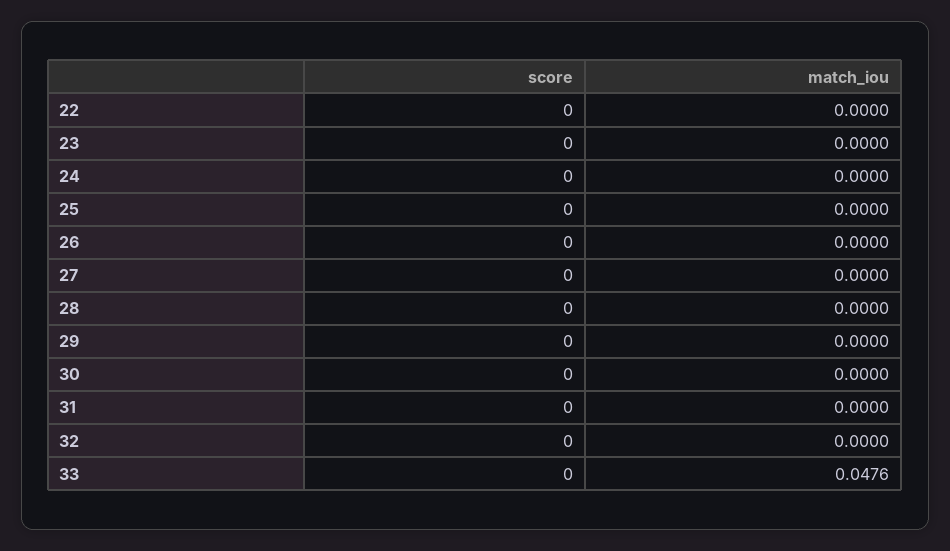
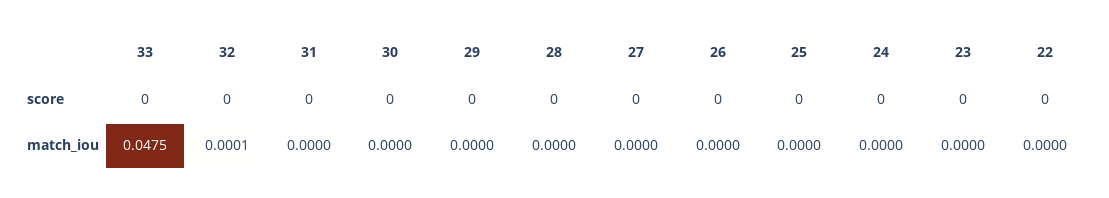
match_iou, 32: 0 -> 0.0001
match_iou, 33: 0.0476 -> 0.0475

